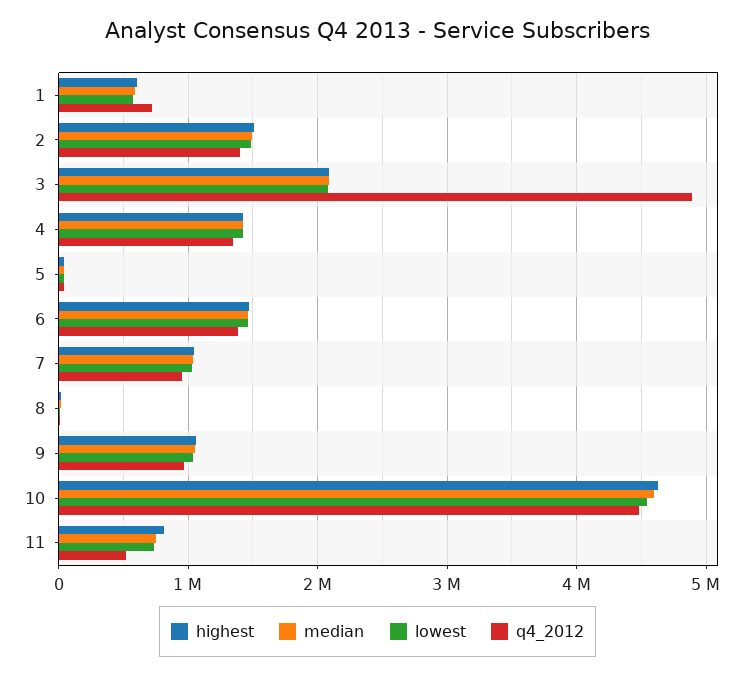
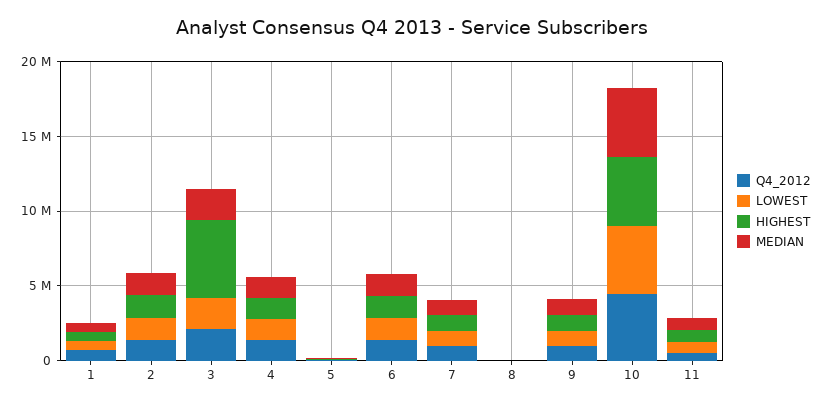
highest, 3: 2100000 -> 5000000
q4_2012, 3: 4900000 -> 2000000

